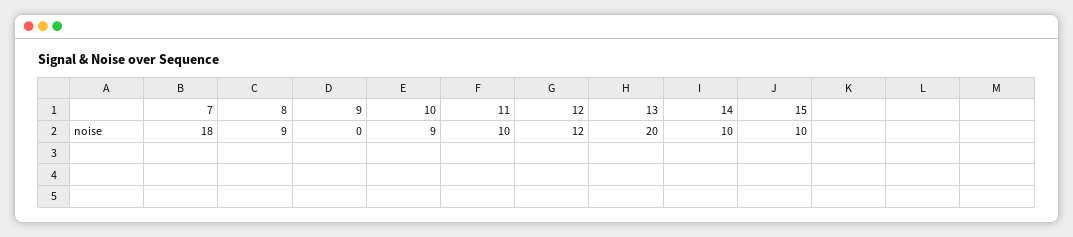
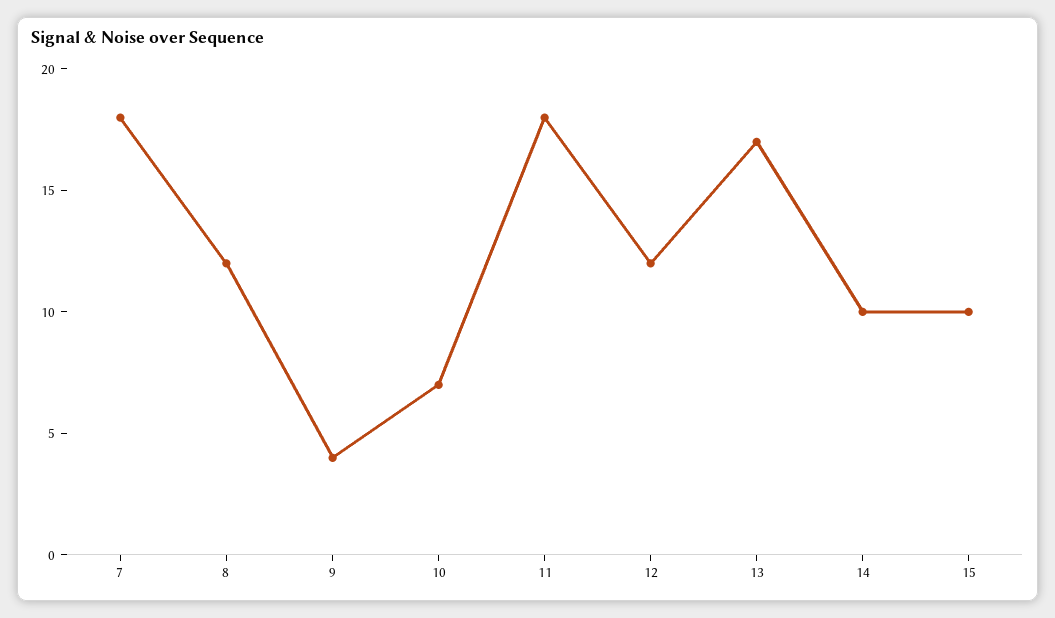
8: 9 -> 12
9: 0 -> 4
10: 9 -> 7
11: 10 -> 18
13: 20 -> 17

